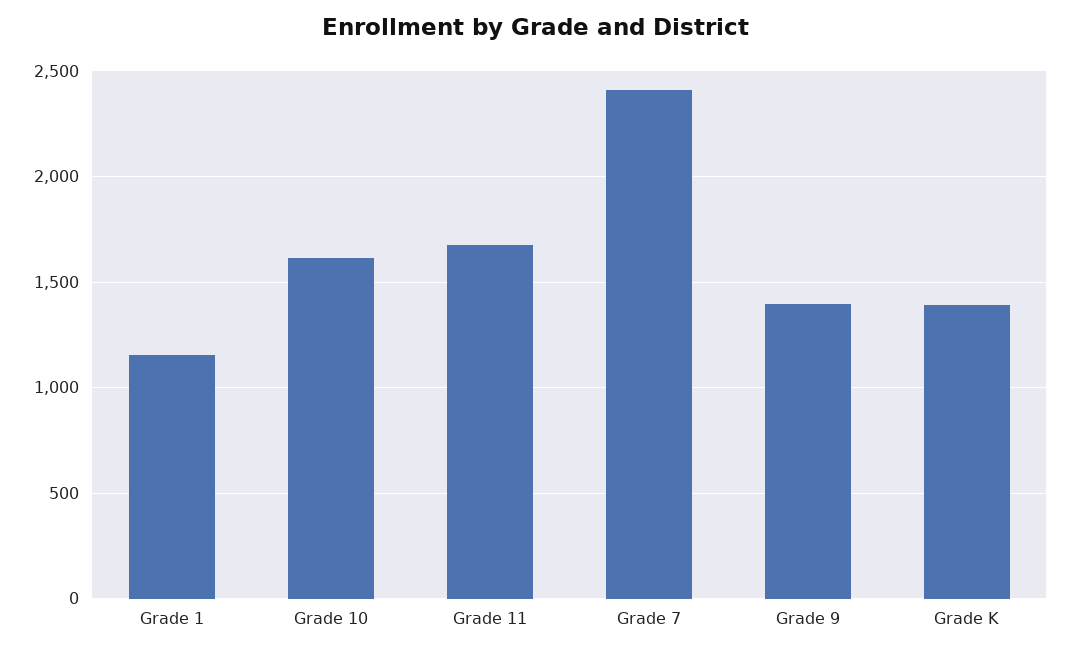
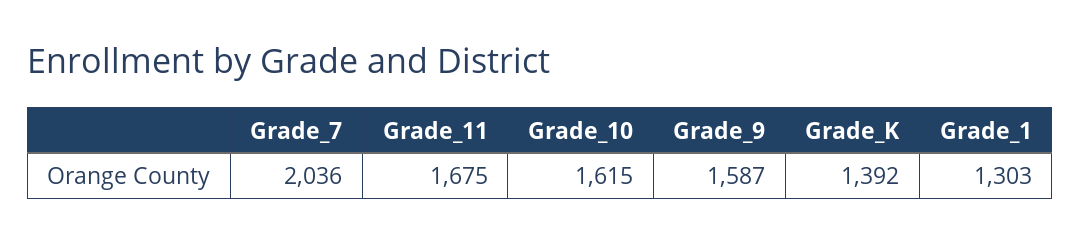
Grade 1: 1150 -> 1303
Grade 7: 2400 -> 2036
Grade 9: 1400 -> 1587

